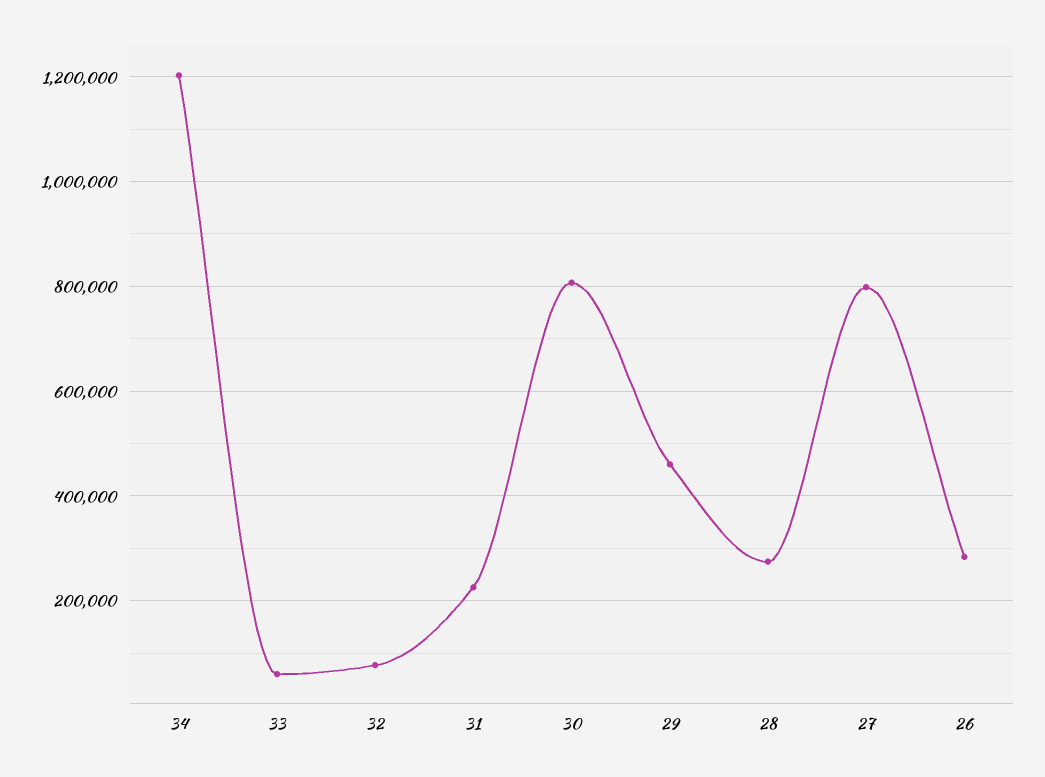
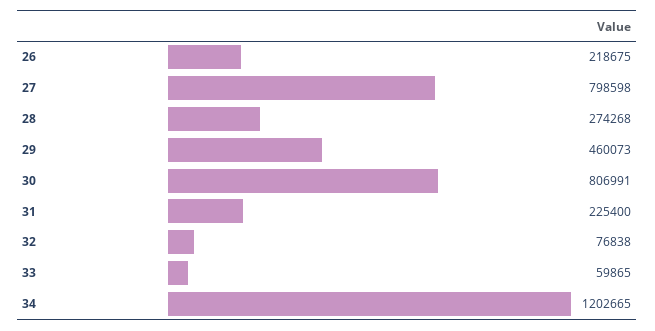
26: 280000 -> 218675

